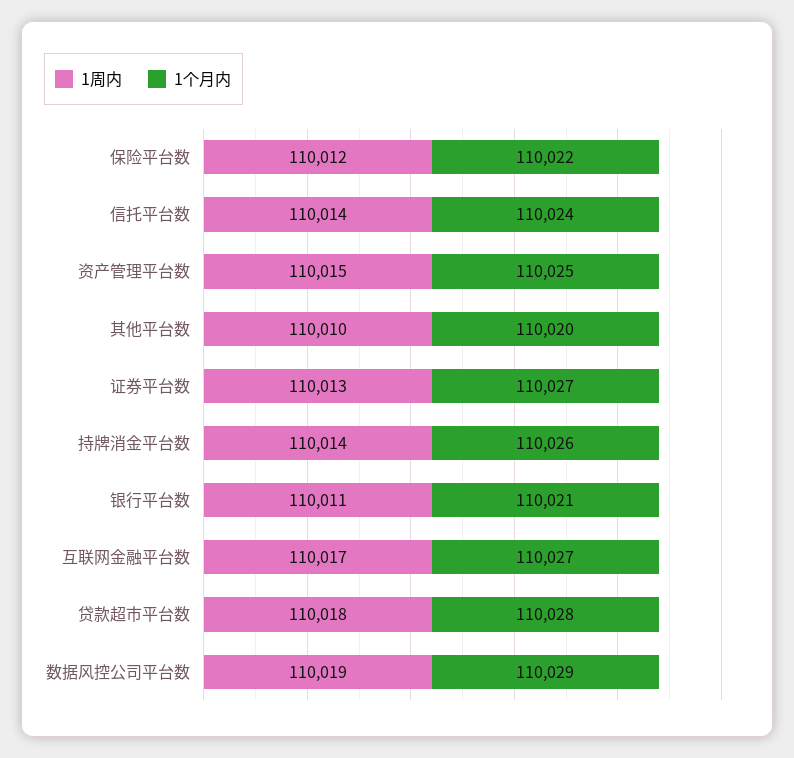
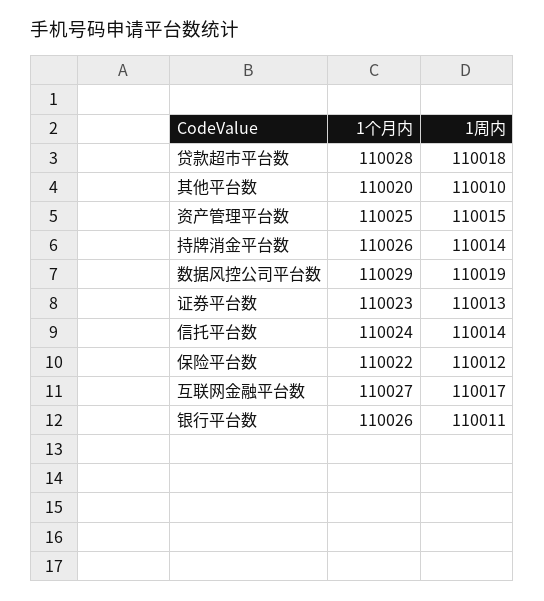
1个月内, 证券平台数: 110027 -> 110023
1个月内, 银行平台数: 110021 -> 110026

